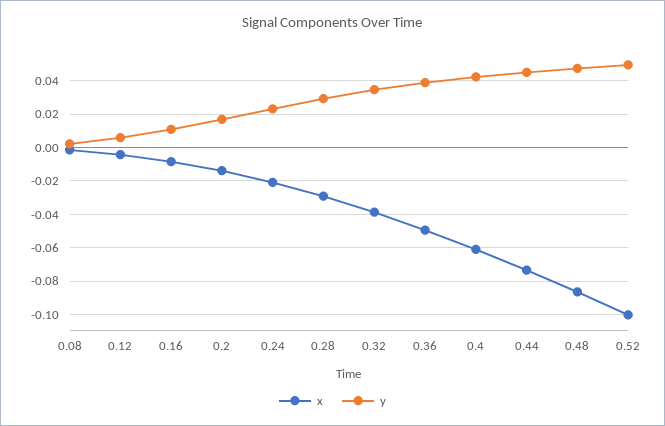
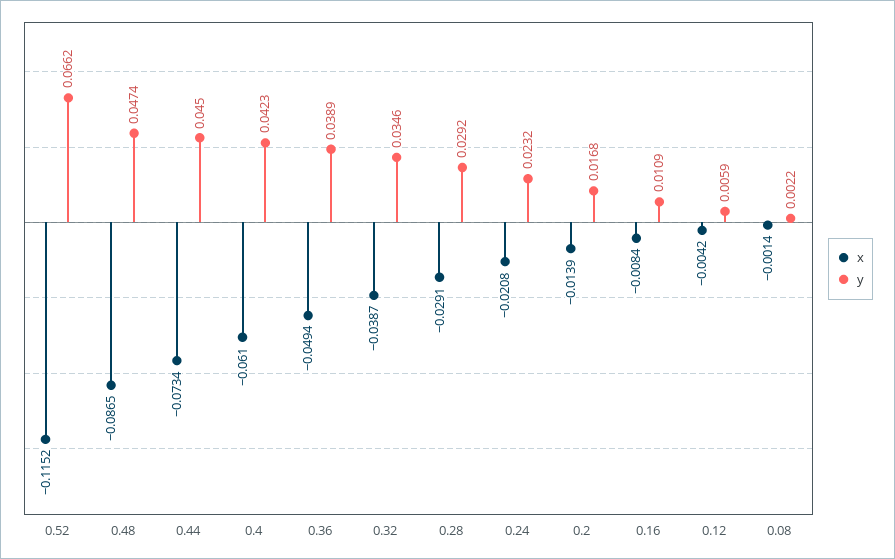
x, 0.52: -0.1 -> -0.1152
y, 0.52: 0.05 -> 0.0662

